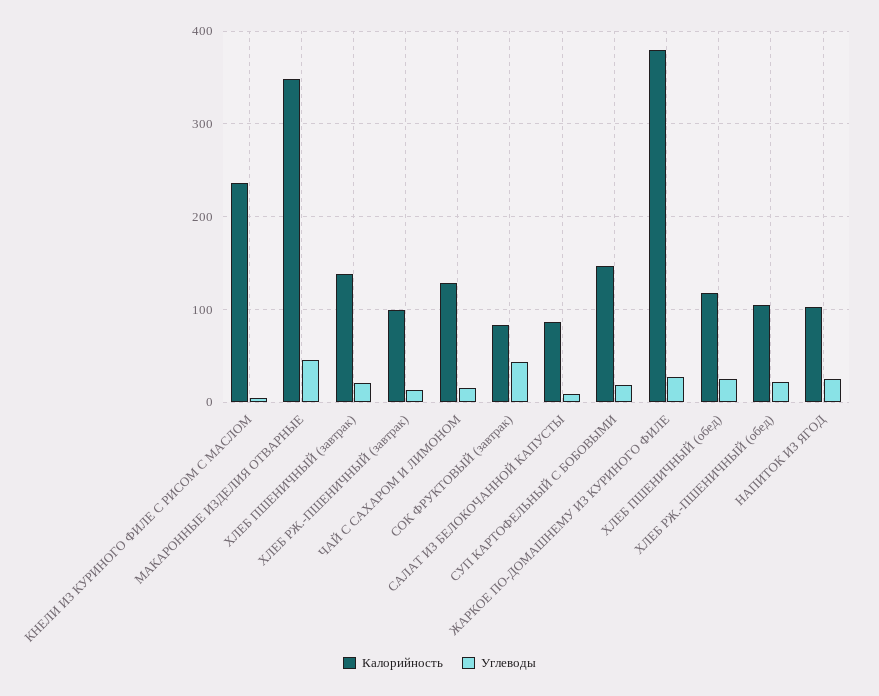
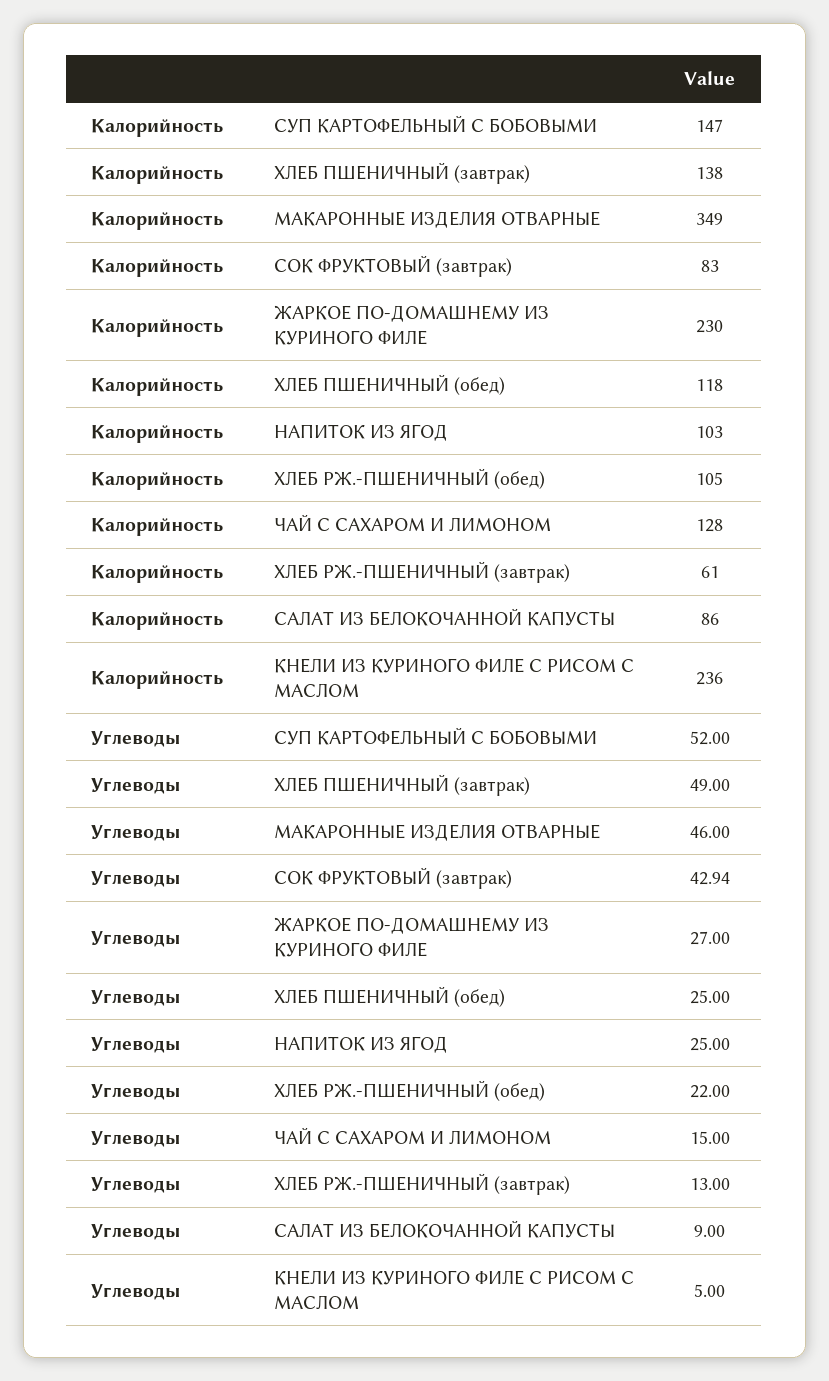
Углеводы, ХЛЕБ ПШЕНИЧНЫЙ (завтрак): 20 -> 49
Калорийность, ХЛЕБ РЖ.-ПШЕНИЧНЫЙ (завтрак): 100 -> 61
Углеводы, СУП КАРТОФЕЛЬНЫЙ С БОБОВЫМИ: 20 -> 52
Калорийность, ЖАРКОЕ ПО-ДОМАШНЕМУ ИЗ КУРИНОГО ФИЛЕ: 380 -> 230

